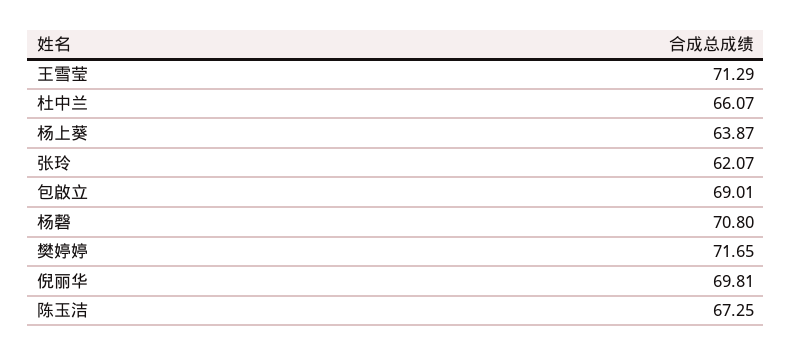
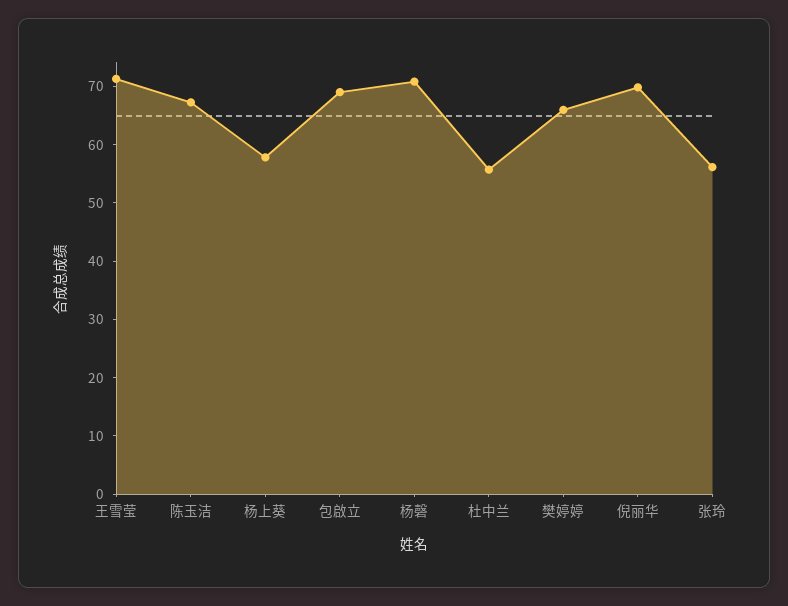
杜中兰: 66.07 -> 56
杨上葵: 63.87 -> 58
张玲: 62.07 -> 56
樊婷婷: 71.65 -> 66

